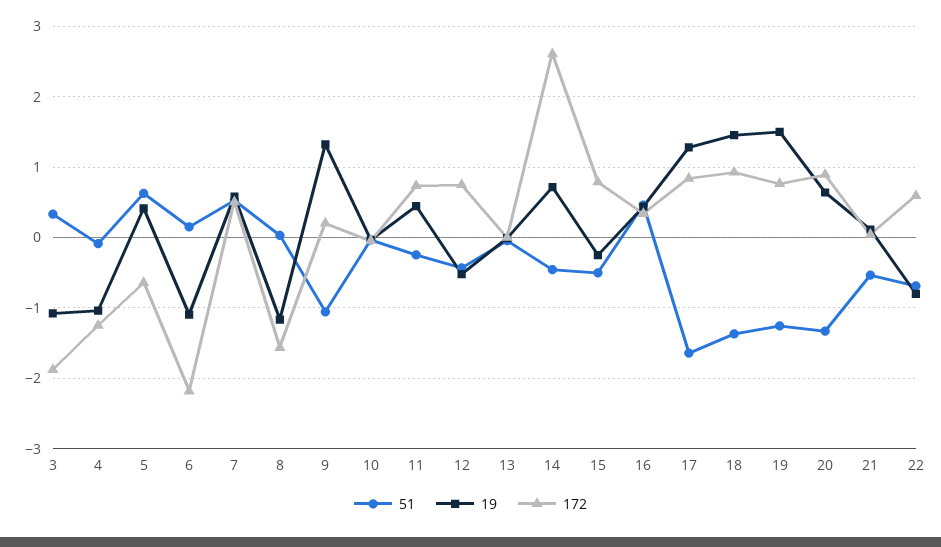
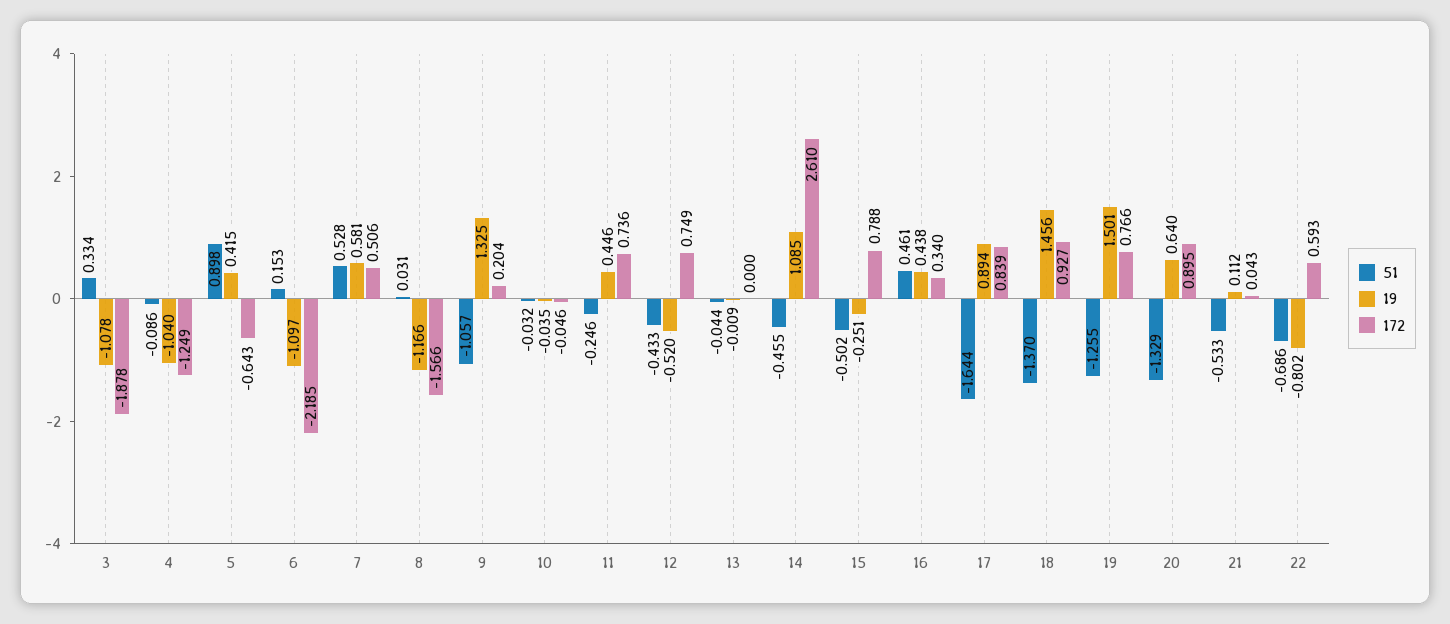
51, 5: 0.6 -> 0.898
19, 14: 0.7 -> 1.085
19, 17: 1.3 -> 0.894

